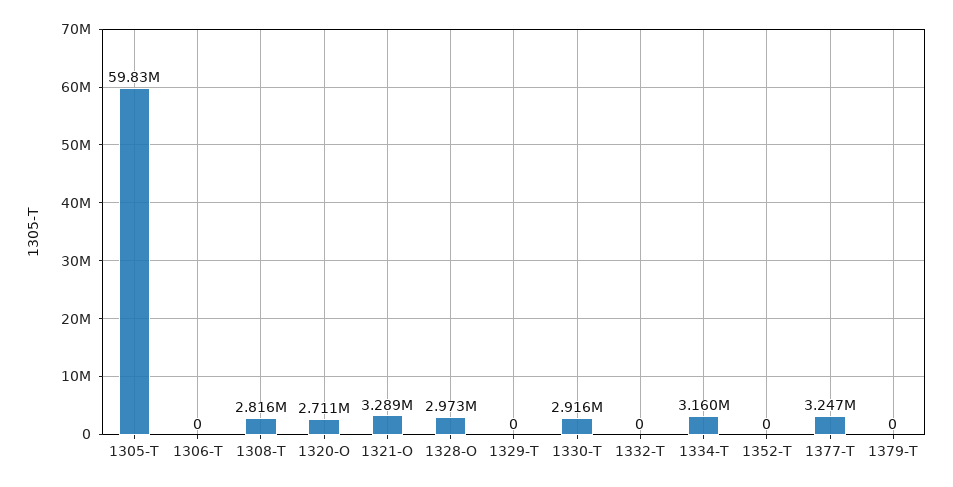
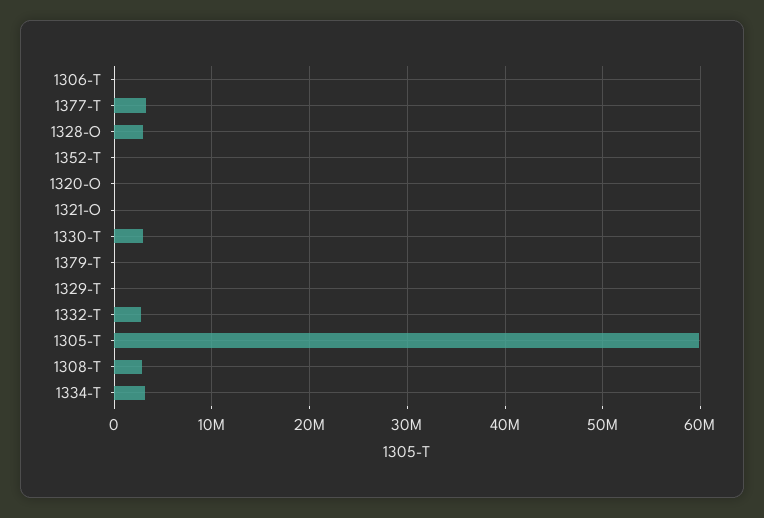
1320-O: 2711000 -> 0
1321-O: 3289000 -> 0
1332-T: 0 -> 3000000

